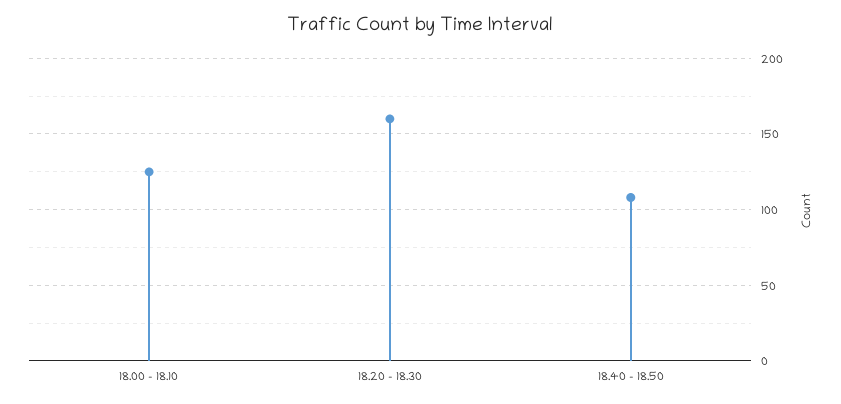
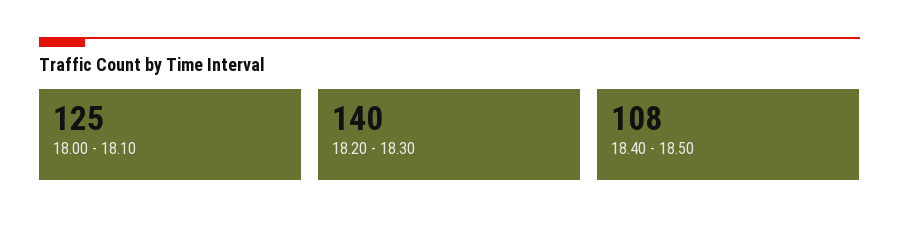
18.20 - 18.30: 160 -> 140

